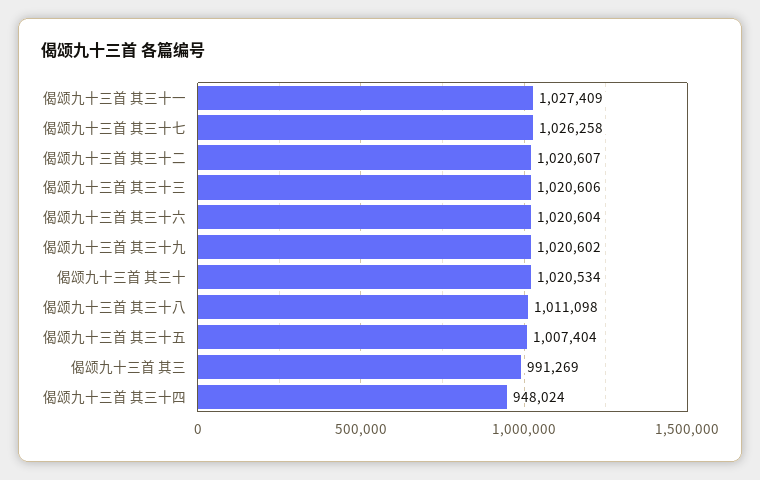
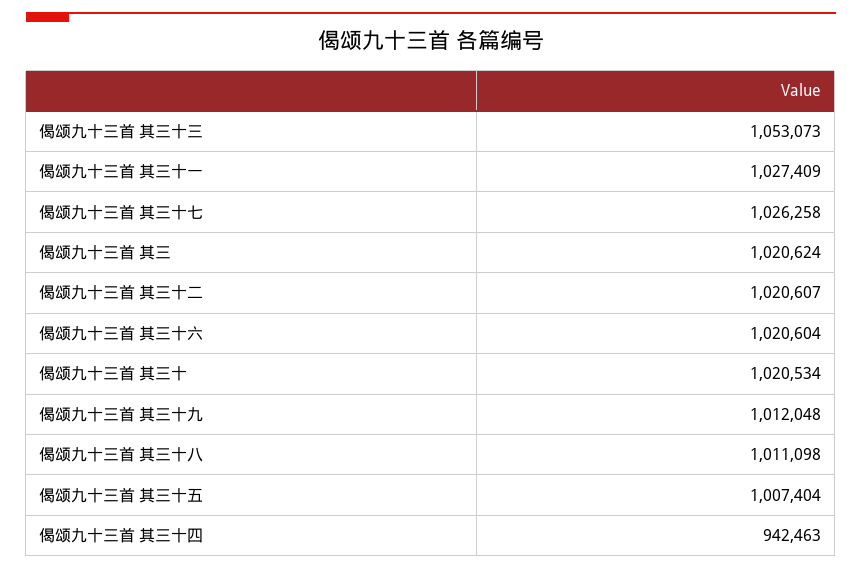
偈颂九十三首 其三十三: 1020606 -> 1053073
偈颂九十三首 其三十九: 1020602 -> 1012048
偈颂九十三首 其三: 991269 -> 1020624
偈颂九十三首 其三十四: 948024 -> 942463

